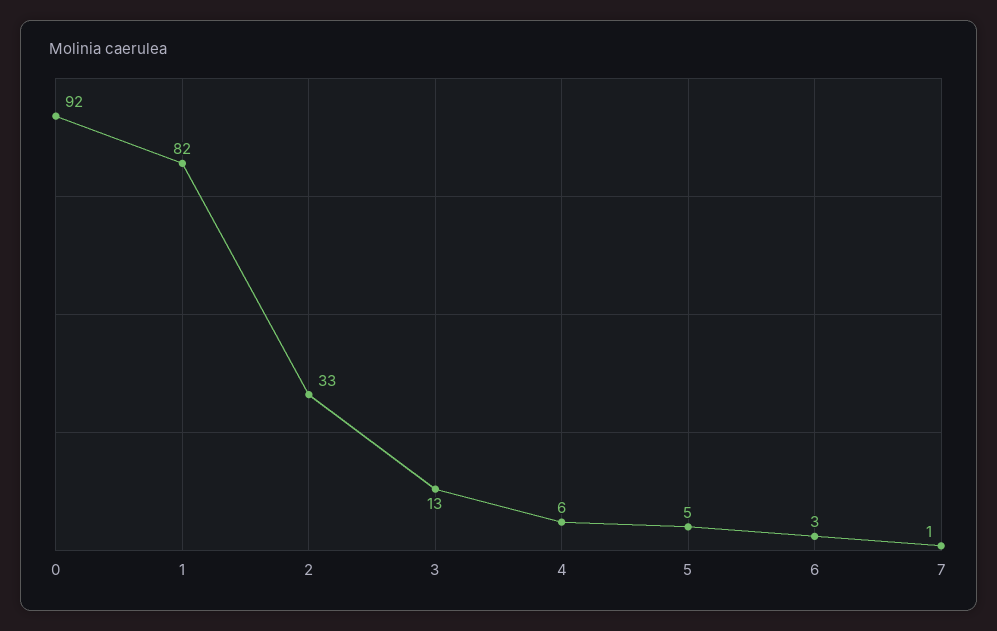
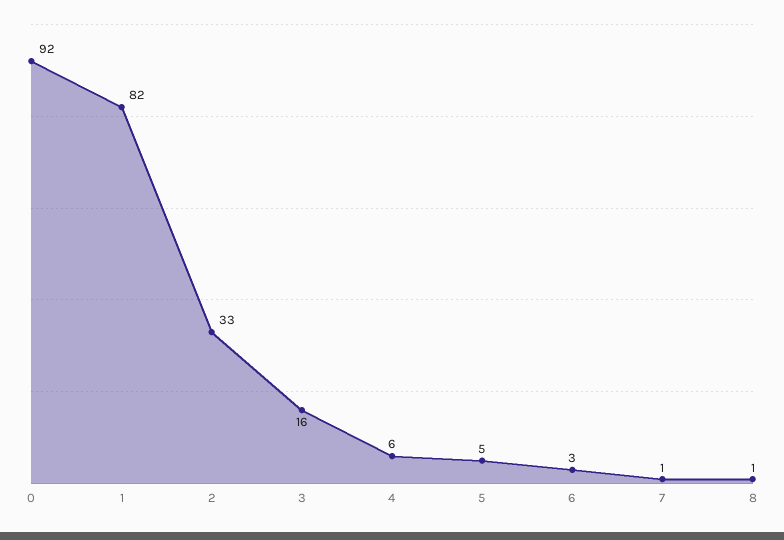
3: 13 -> 16
8: none -> 1

